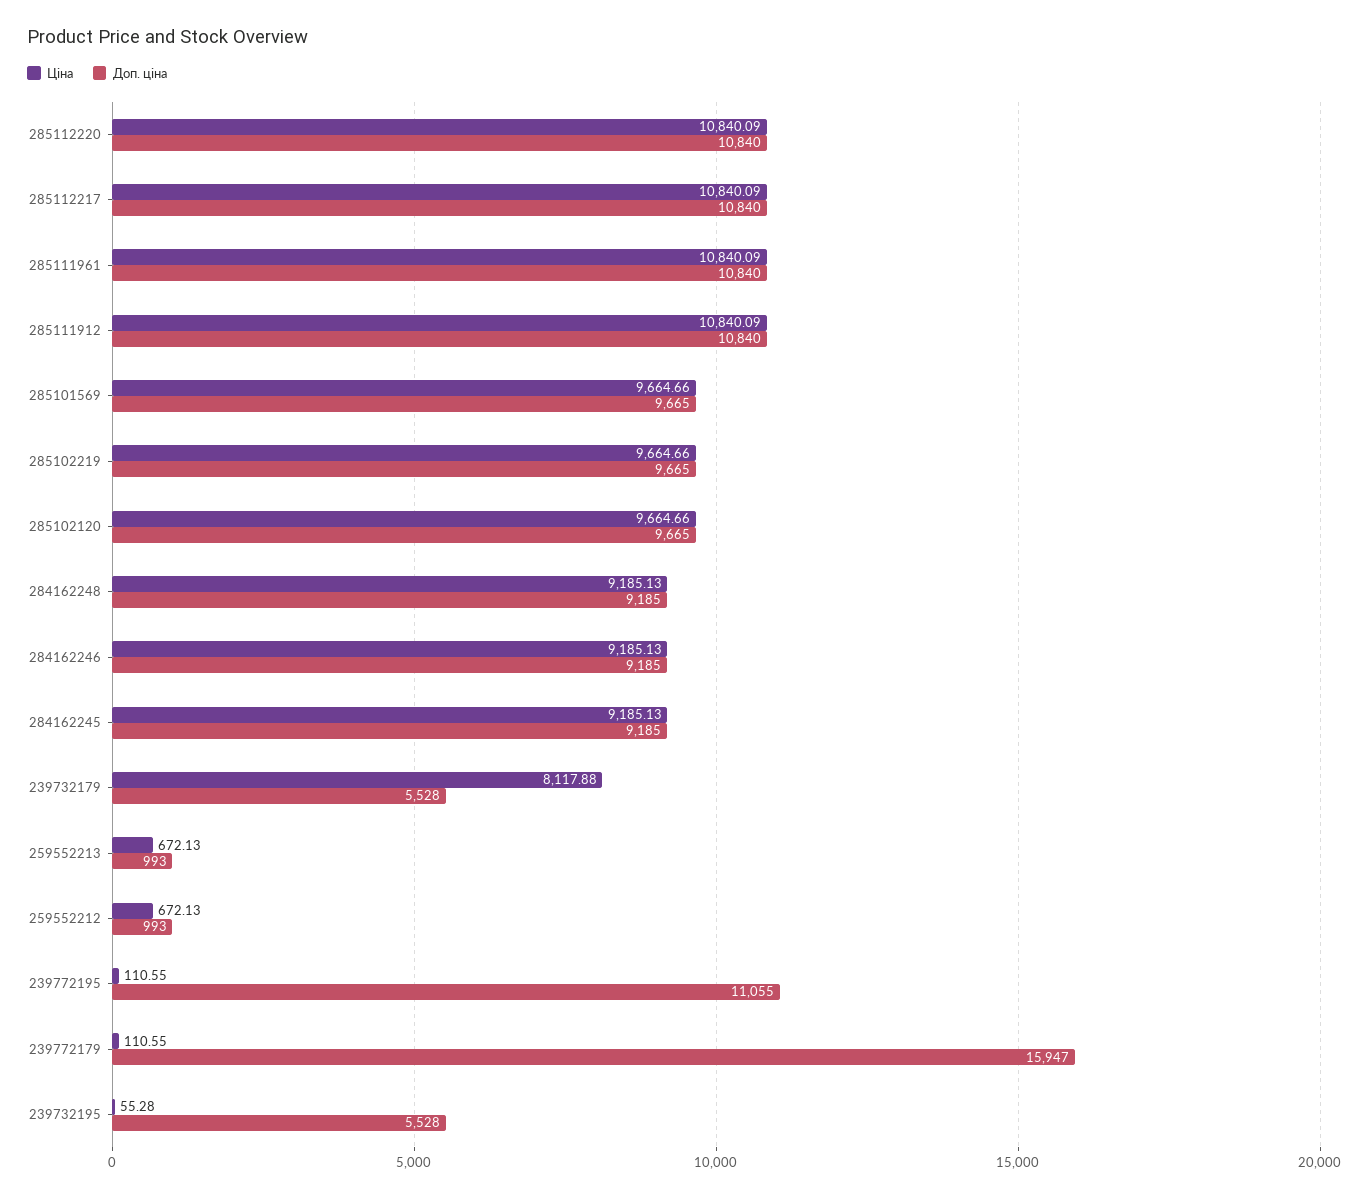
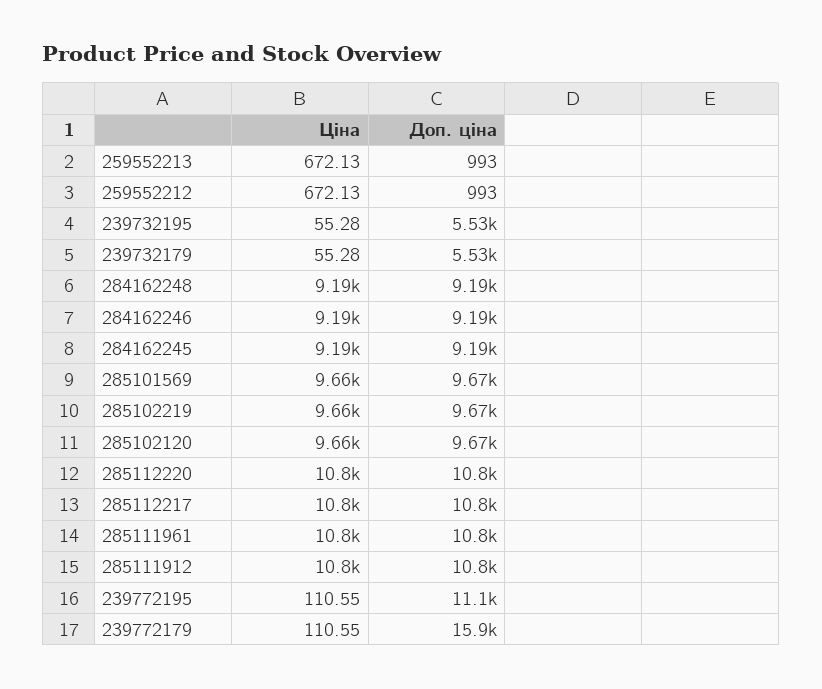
Ціна, 239732179: 8117.88 -> 55.28

